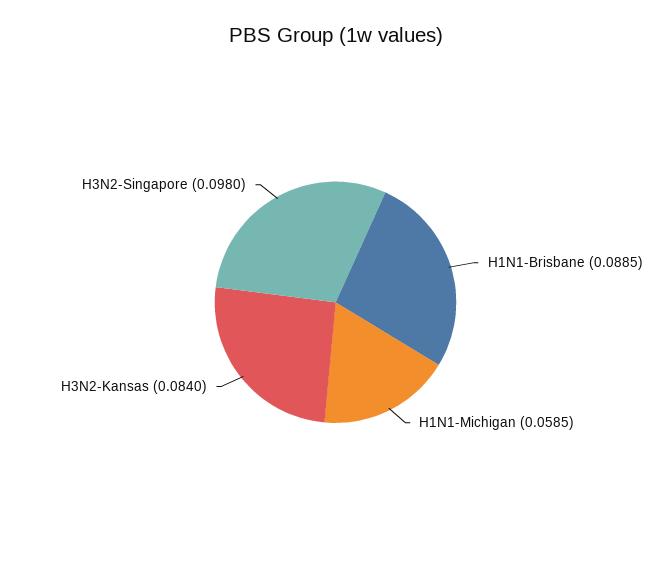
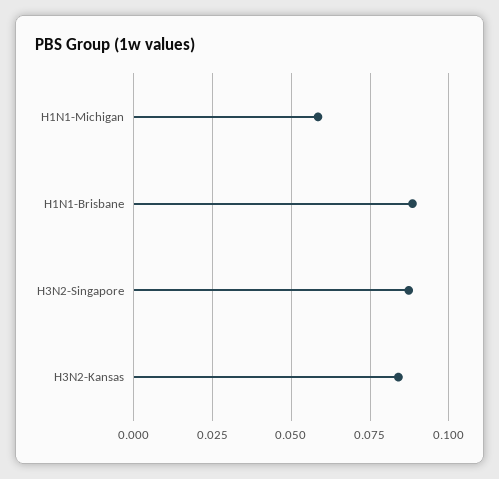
H3N2-Singapore: 0.098 -> 0.0875

